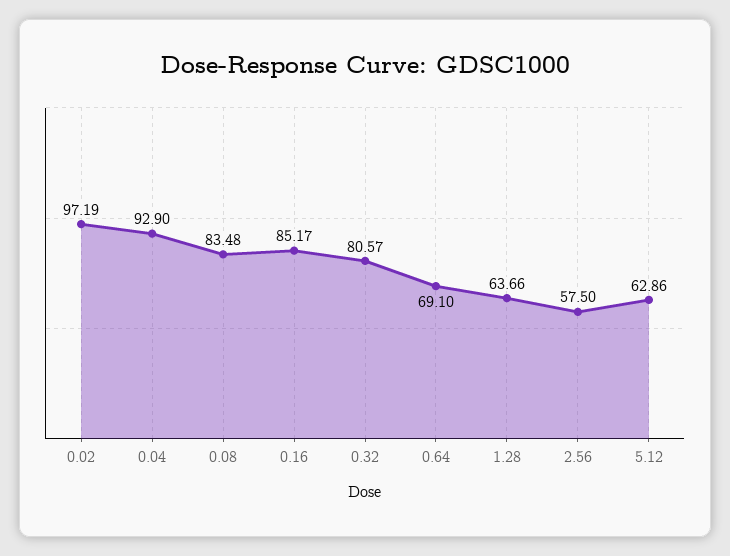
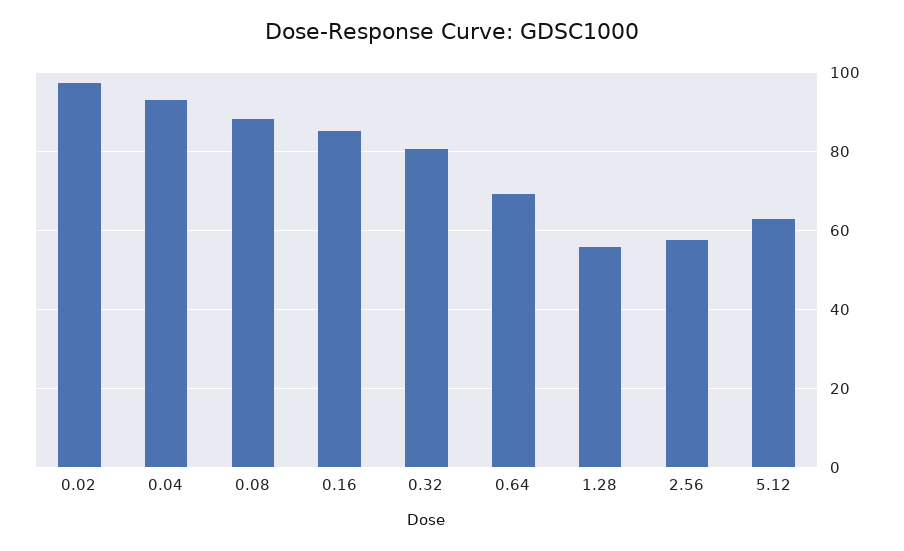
0.08: 83.48 -> 88
1.28: 63.66 -> 56

